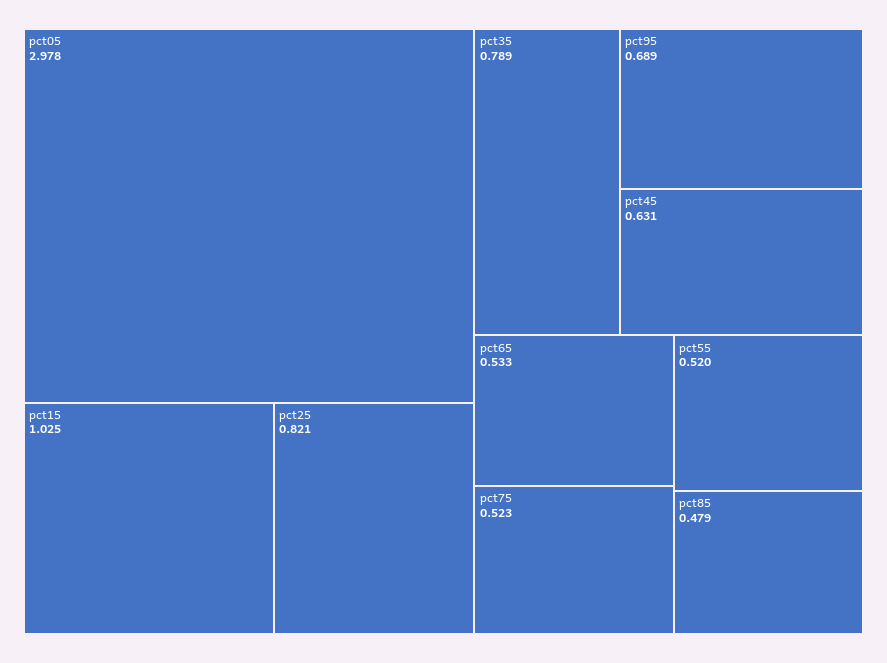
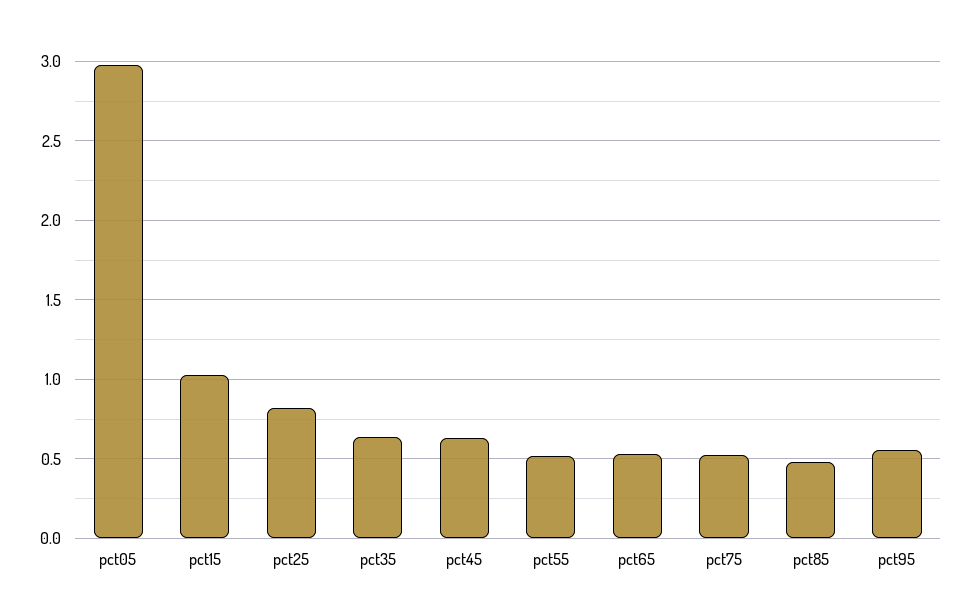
pct35: 0.789 -> 0.65
pct95: 0.689 -> 0.55

